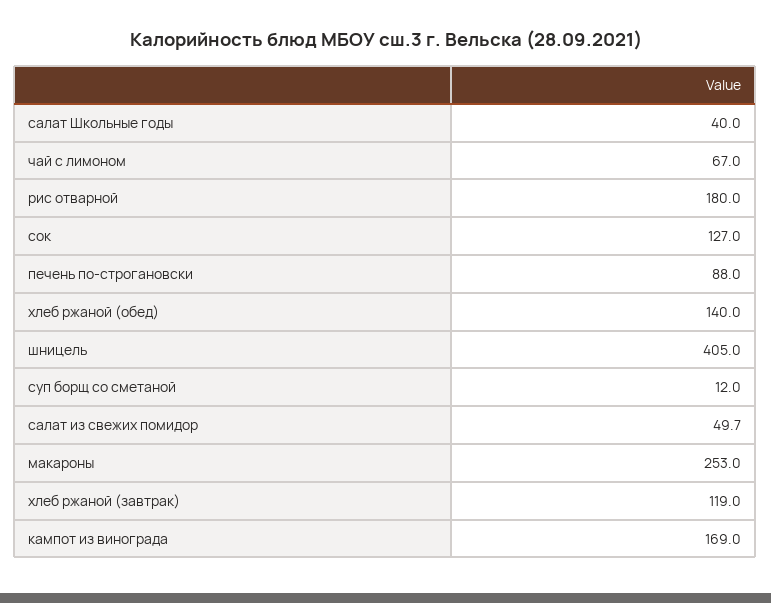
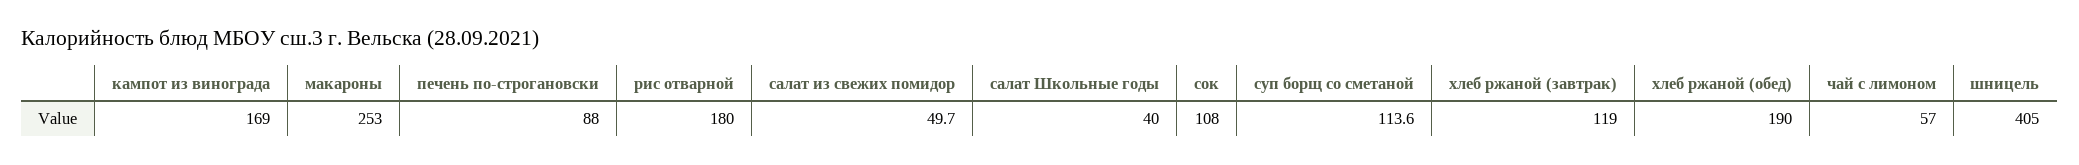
чай с лимоном: 67 -> 57
сок: 127 -> 108
хлеб ржаной (обед): 140 -> 190
суп борщ со сметаной: 12 -> 113.6

